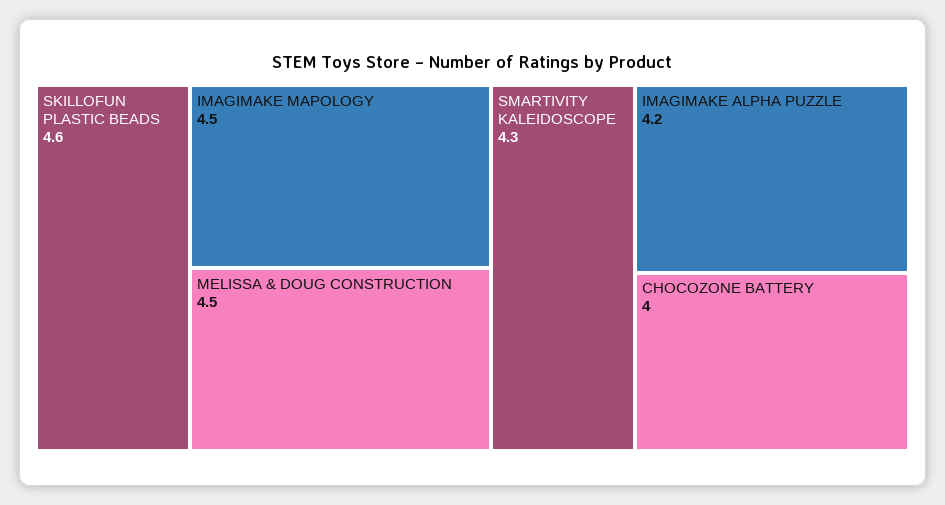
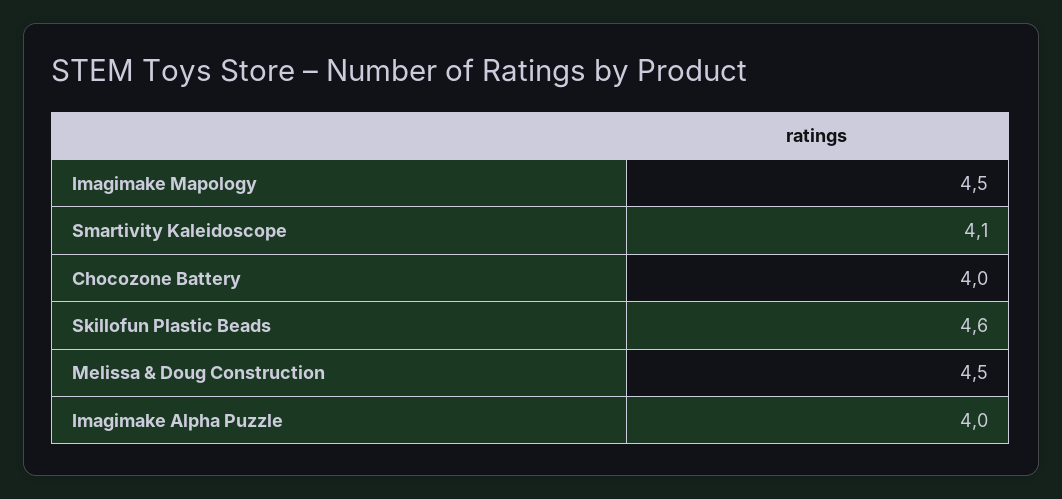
SMARTIVITY KALEIDOSCOPE: 4.3 -> 4.1
IMAGIMAKE ALPHA PUZZLE: 4.2 -> 4

